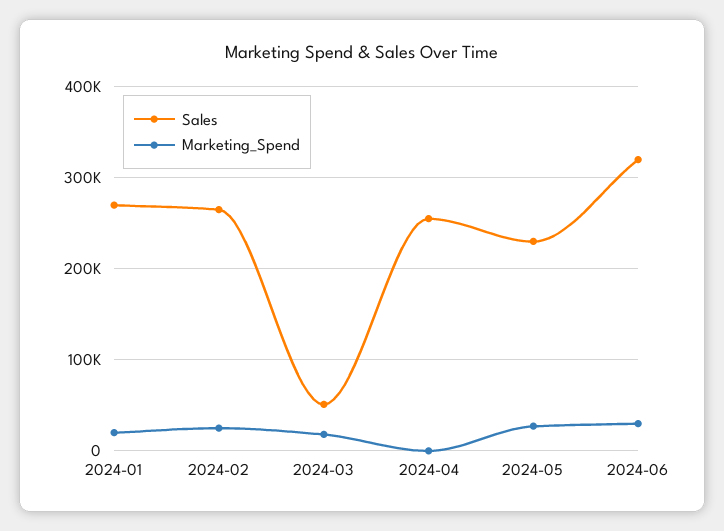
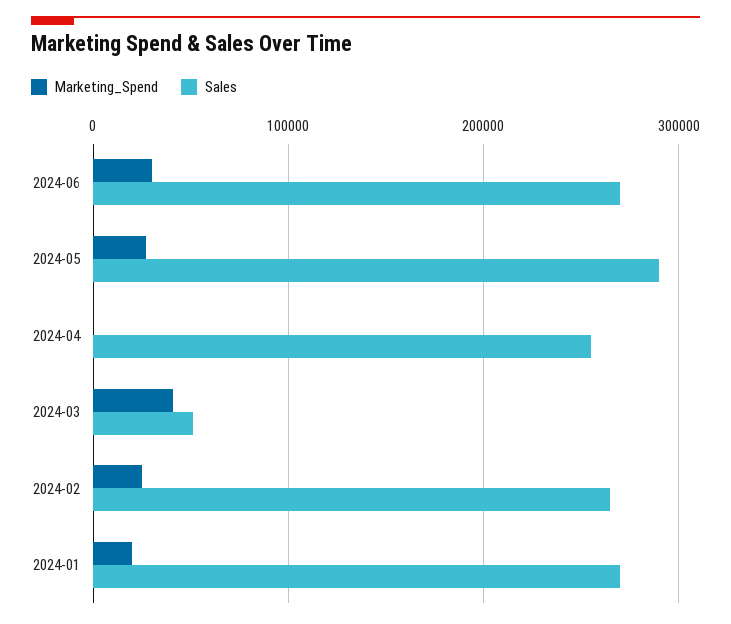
Marketing_Spend, 2024-03: 20000 -> 40000
Sales, 2024-05: 230000 -> 290000
Sales, 2024-06: 320000 -> 270000

